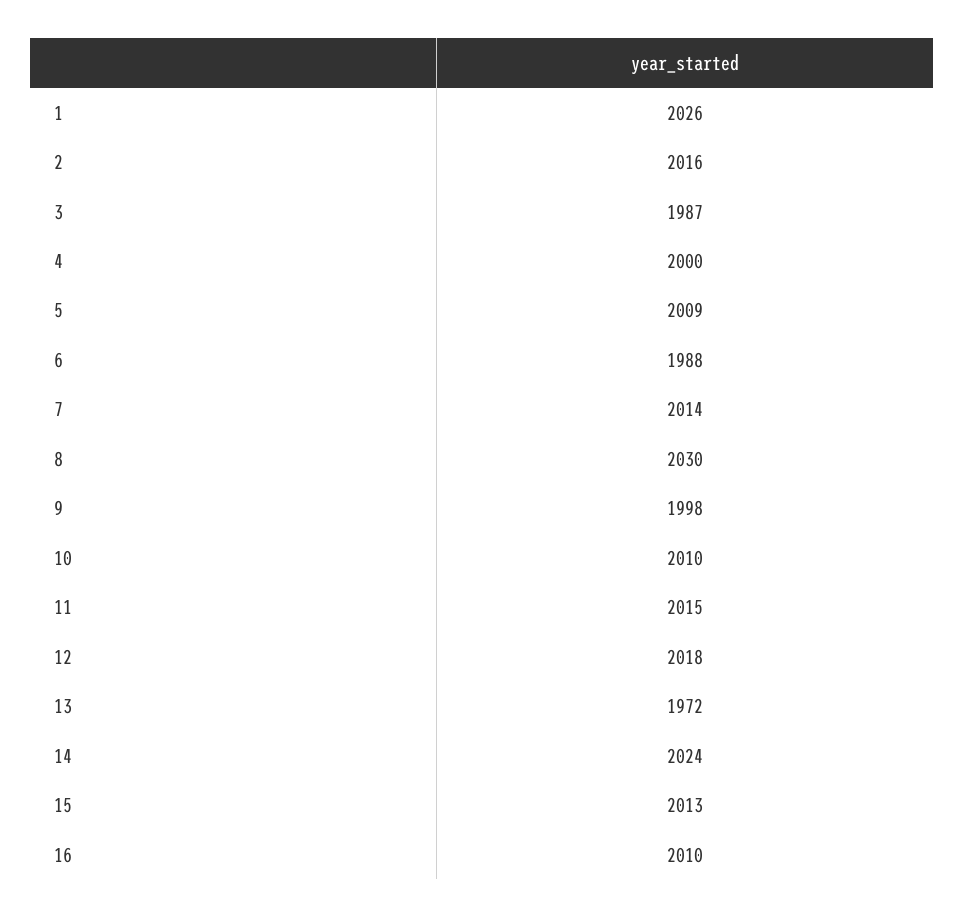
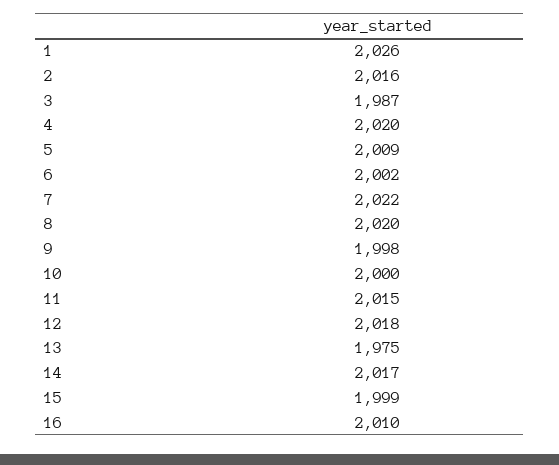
4: 2000 -> 2020
6: 1988 -> 2002
7: 2014 -> 2022
8: 2030 -> 2020
10: 2010 -> 2000
13: 1972 -> 1975
14: 2024 -> 2017
15: 2013 -> 1999

